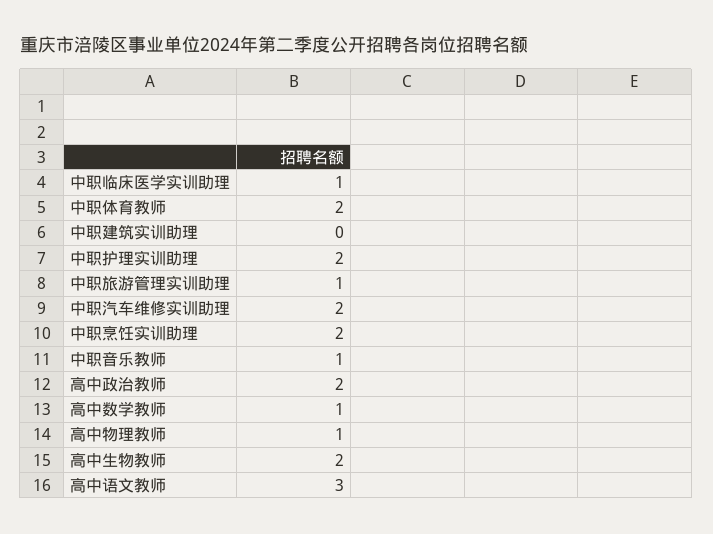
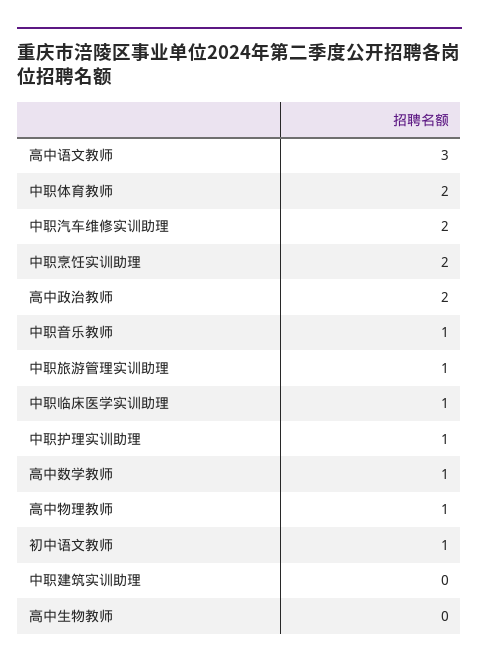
中职护理实训助理: 2 -> 1
高中生物教师: 2 -> 0
初中语文教师: none -> 1

